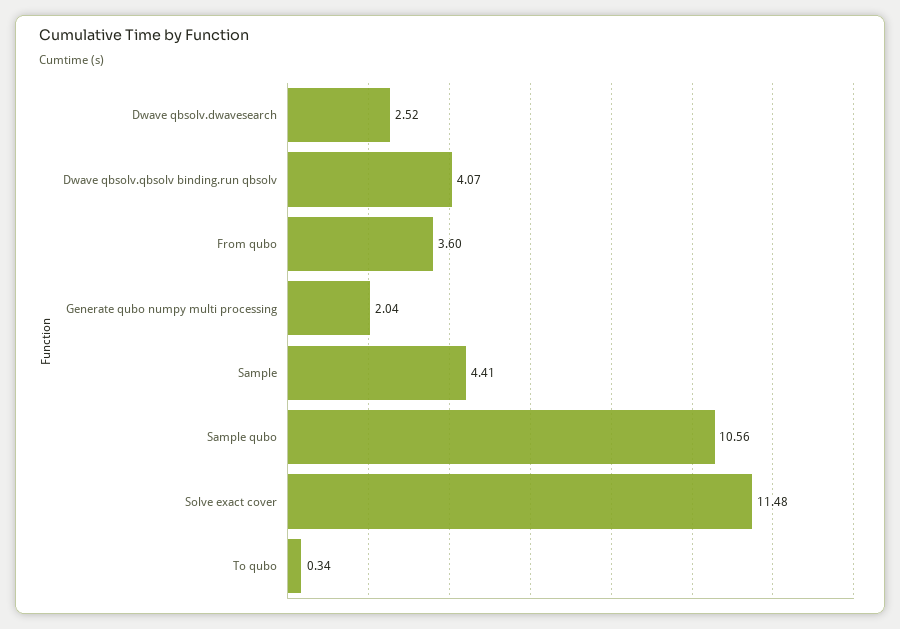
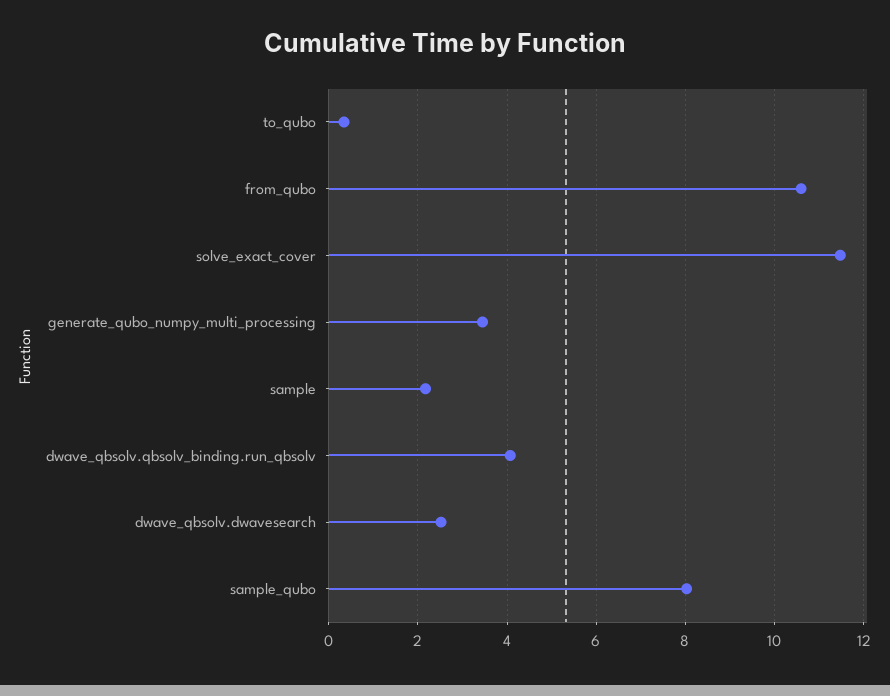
From qubo: 3.6 -> 10.6
Generate qubo numpy multi processing: 2.04 -> 3.4
Sample: 4.41 -> 2.2
Sample qubo: 10.56 -> 8

